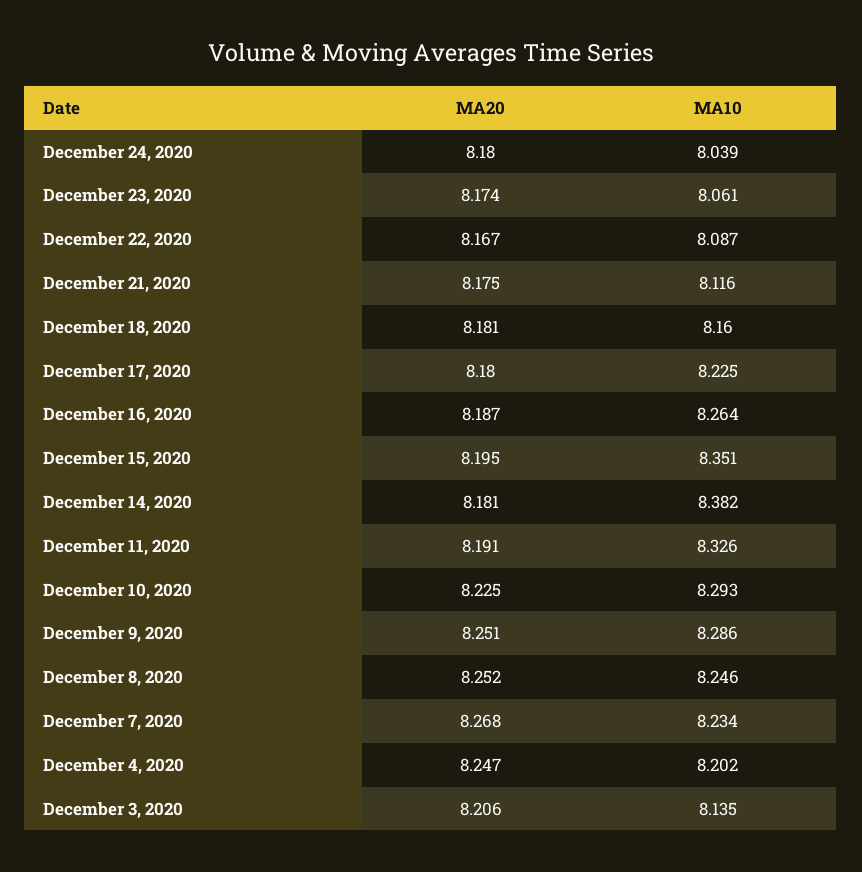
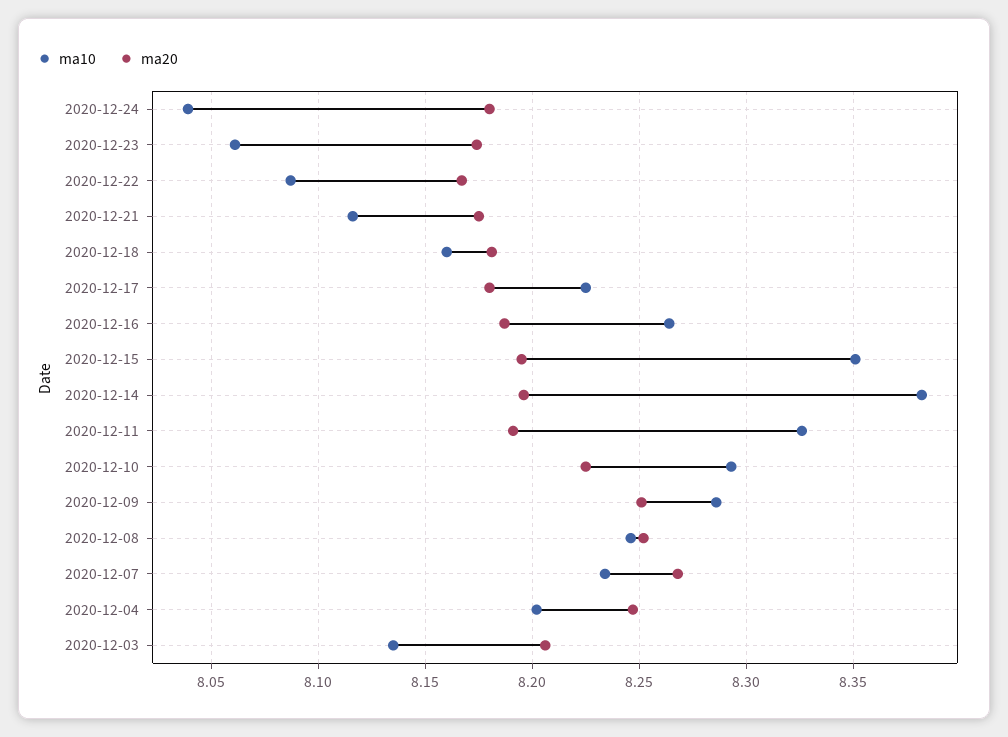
MA20, December 14, 2020: 8.181 -> 8.195

